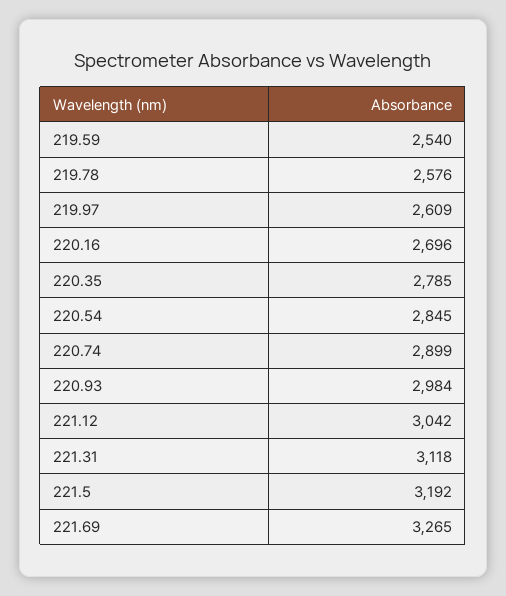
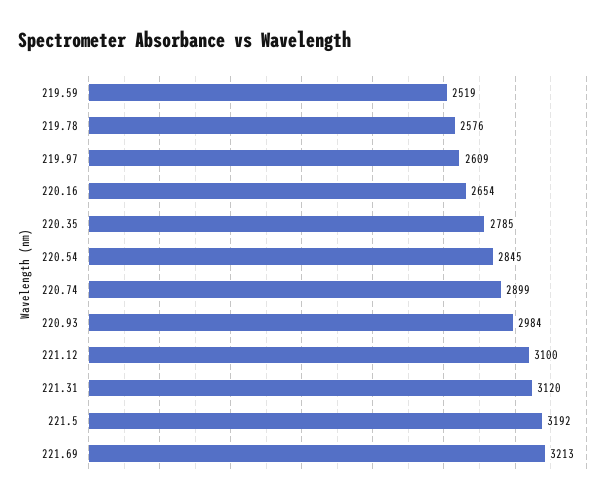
219.59: 2540 -> 2519
220.16: 2696 -> 2654
221.12: 3042 -> 3100
221.31: 3118 -> 3120
221.69: 3265 -> 3213

